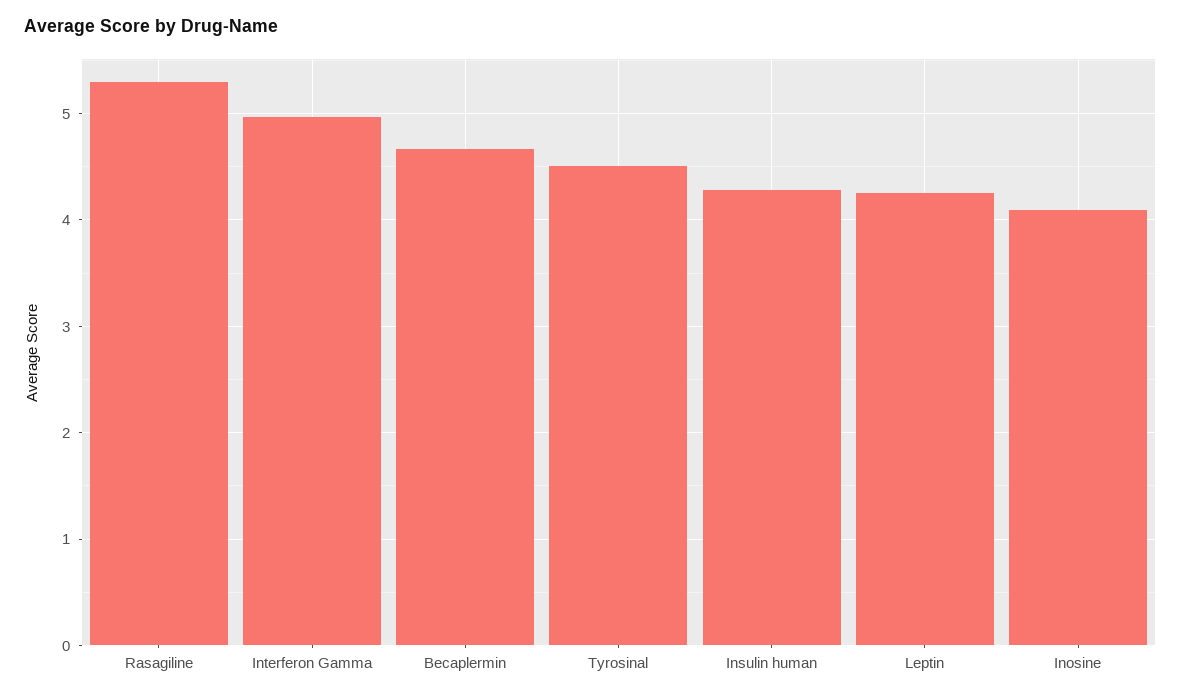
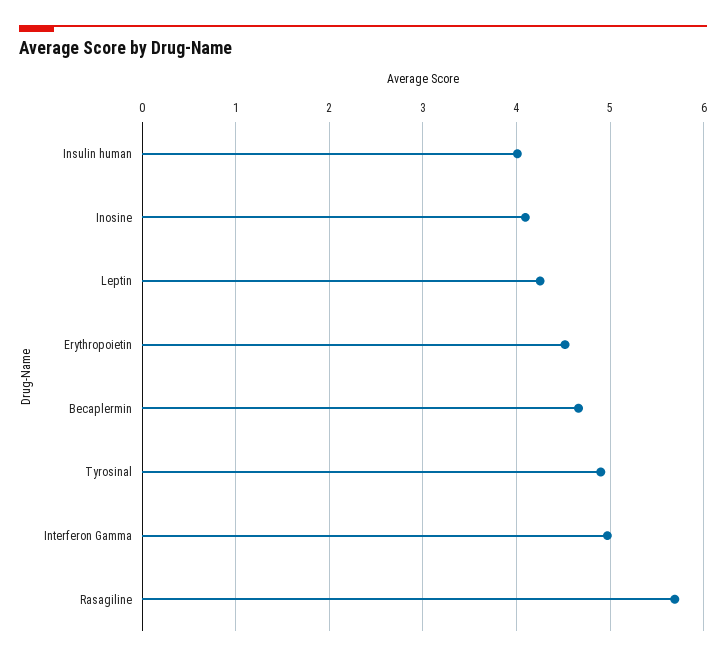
Rasagiline: 5.3 -> 5.7
Tyrosinal: 4.5 -> 4.9
Insulin human: 4.3 -> 4
Erythropoietin: none -> 4.5

